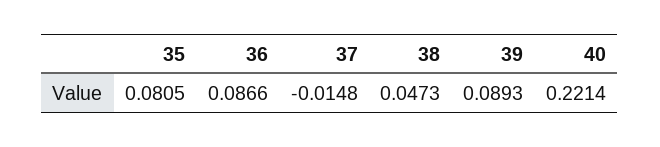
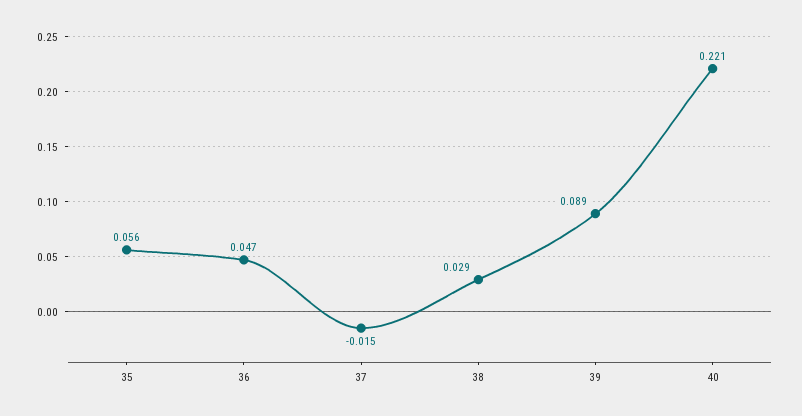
35: 0.0805 -> 0.056
36: 0.0866 -> 0.047
38: 0.0473 -> 0.029

